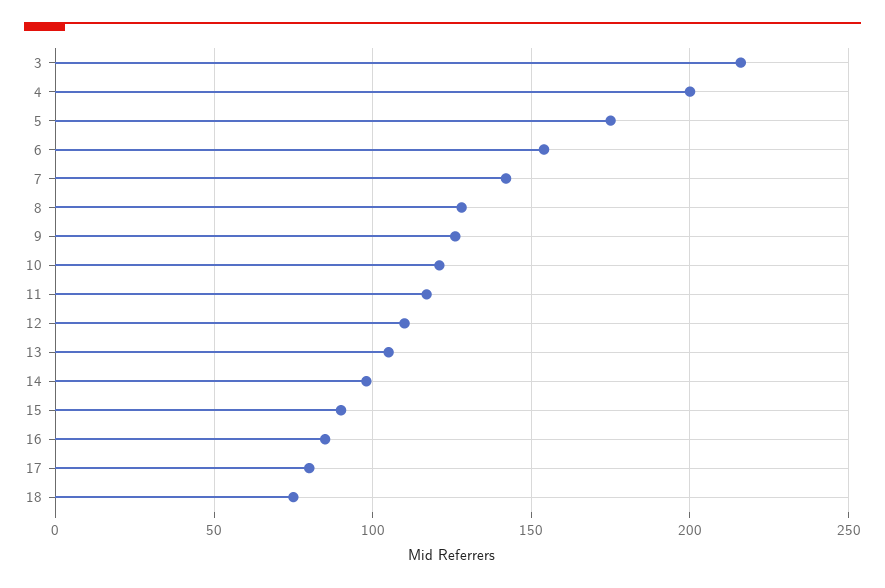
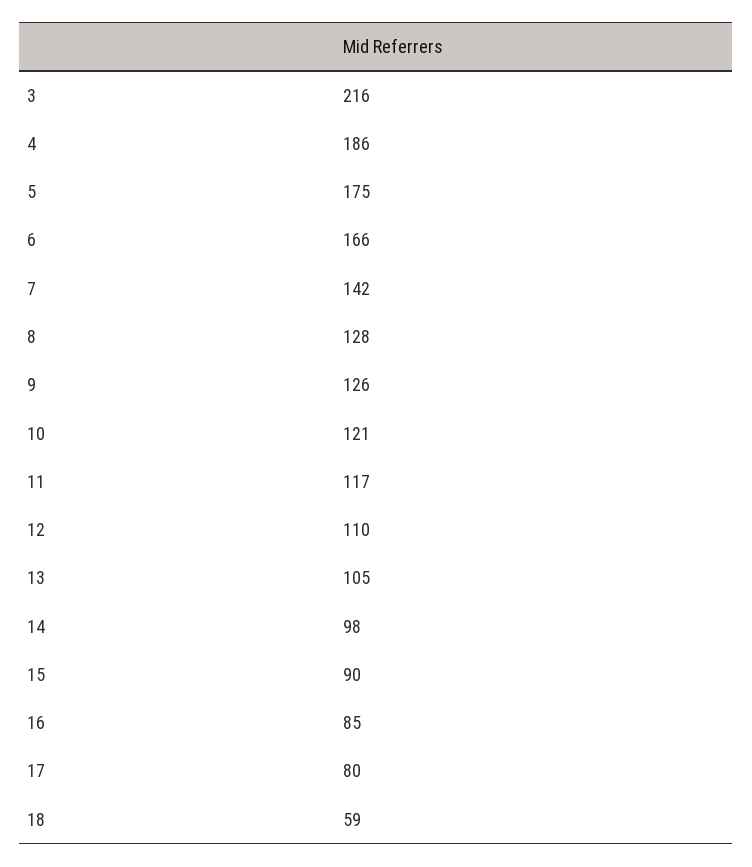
4: 200 -> 186
6: 155 -> 166
18: 75 -> 59

